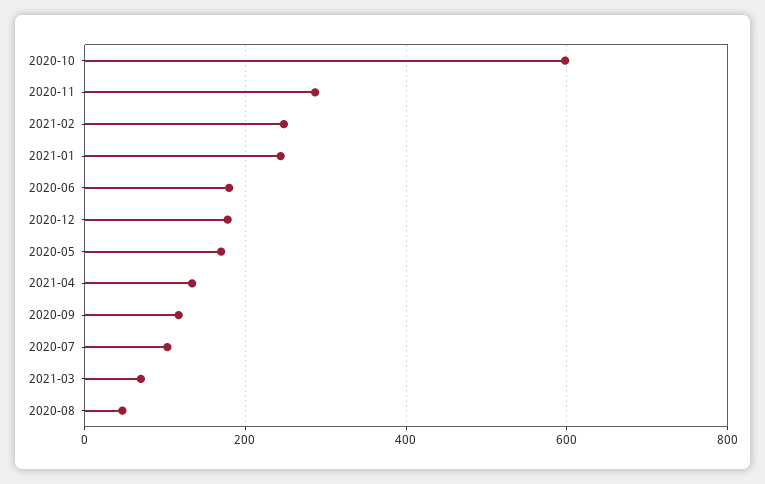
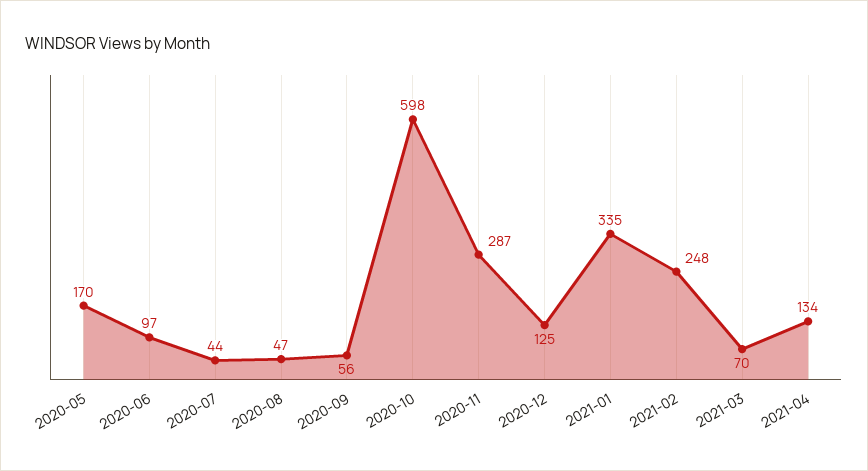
2021-01: 240 -> 335
2020-06: 180 -> 97
2020-12: 180 -> 125
2020-09: 120 -> 56
2020-07: 100 -> 44

